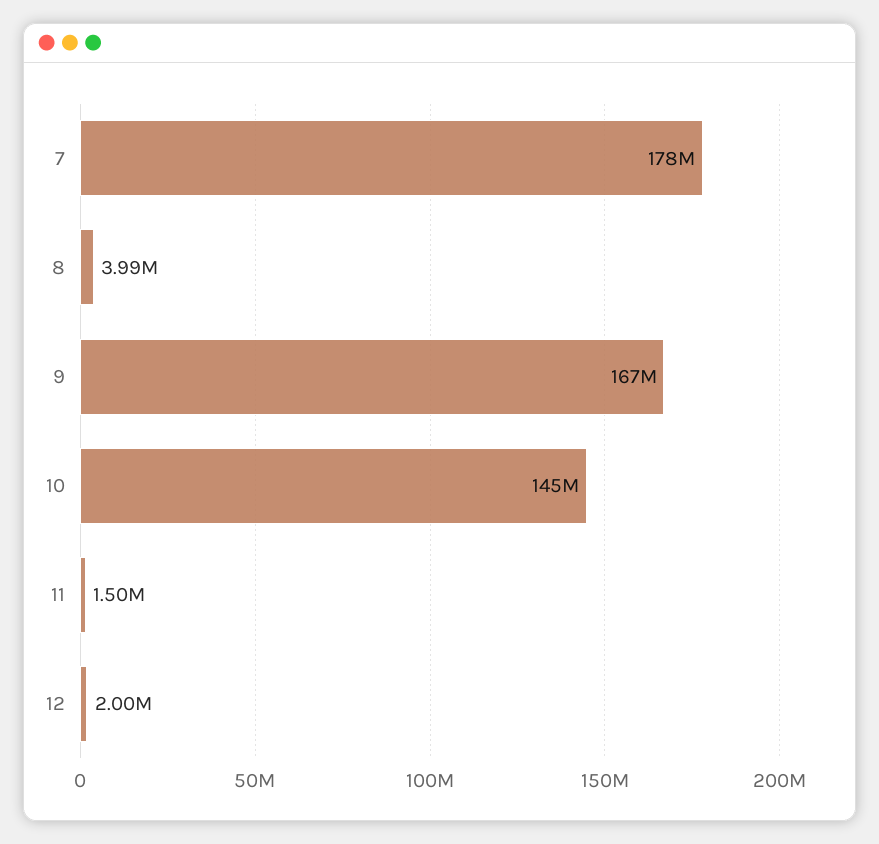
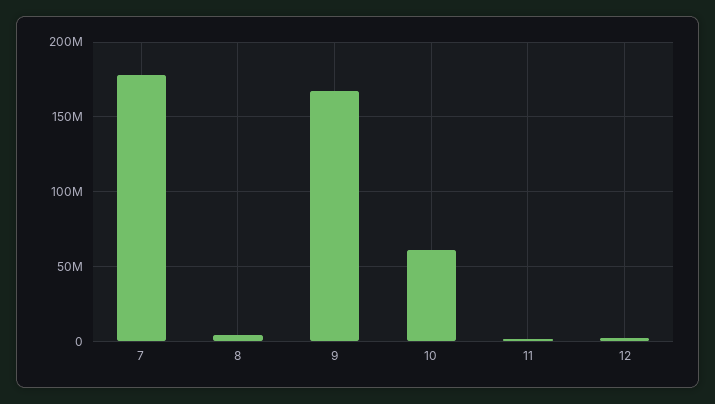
10: 145000000 -> 60000000

